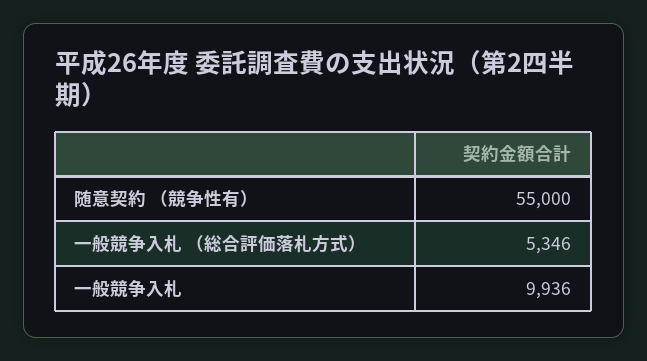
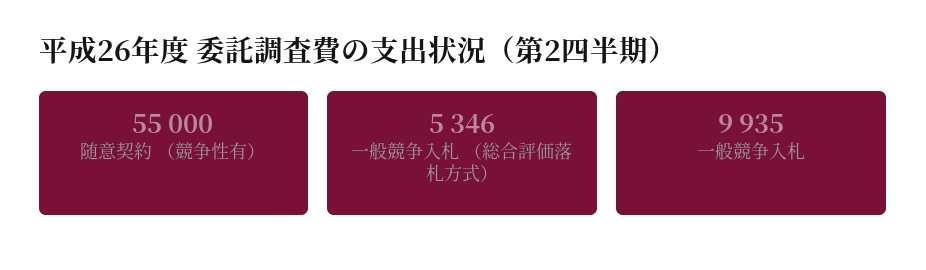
一般競争入札: 9936 -> 9935

